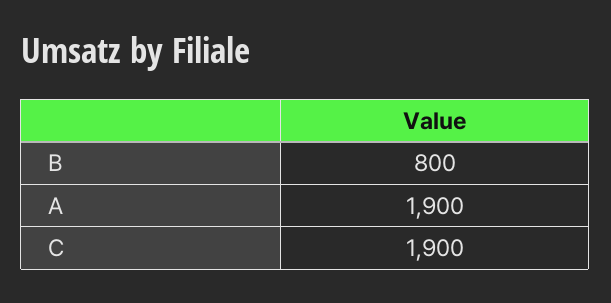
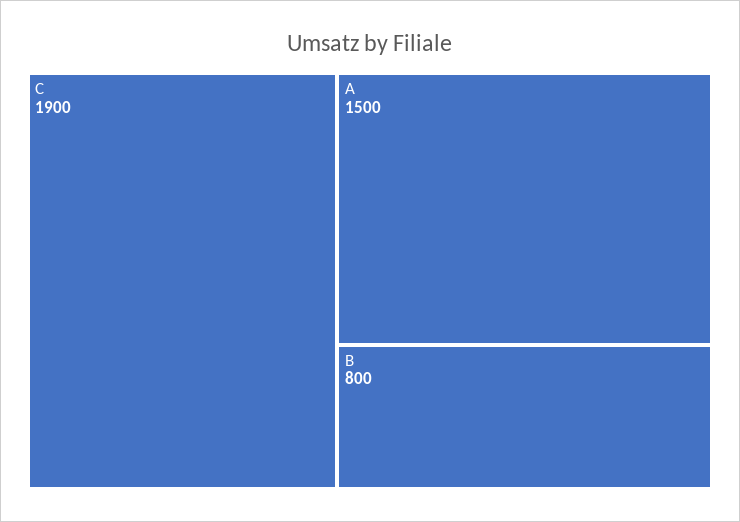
A: 1900 -> 1500

